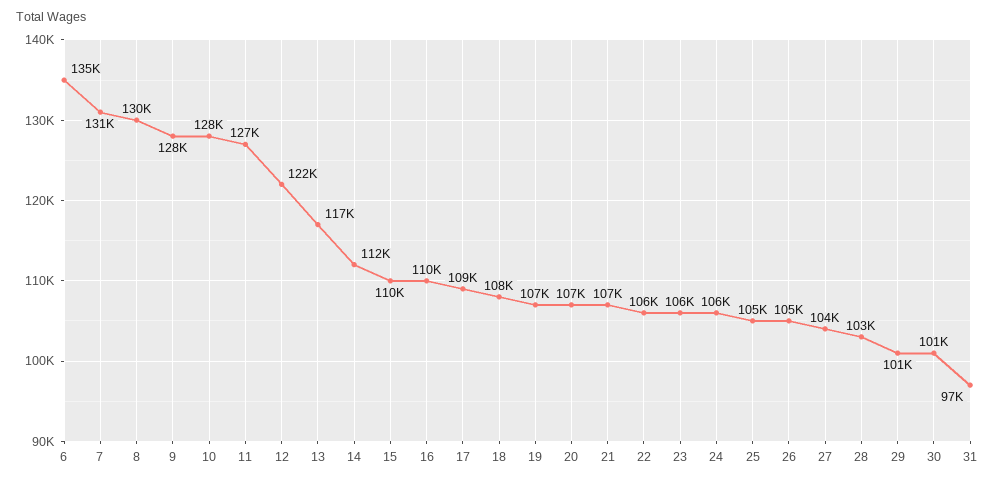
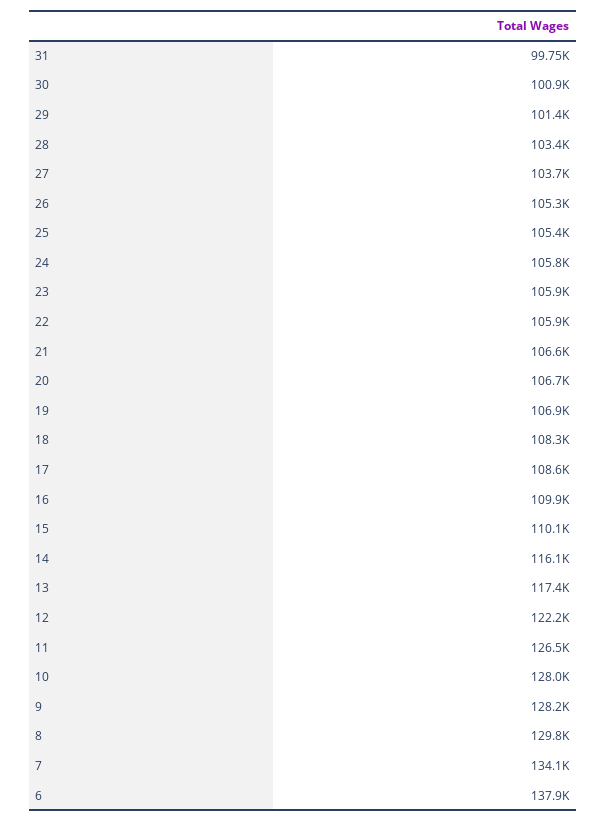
6: 135000 -> 137900
7: 131000 -> 134100
14: 112000 -> 116100
31: 97000 -> 99750

